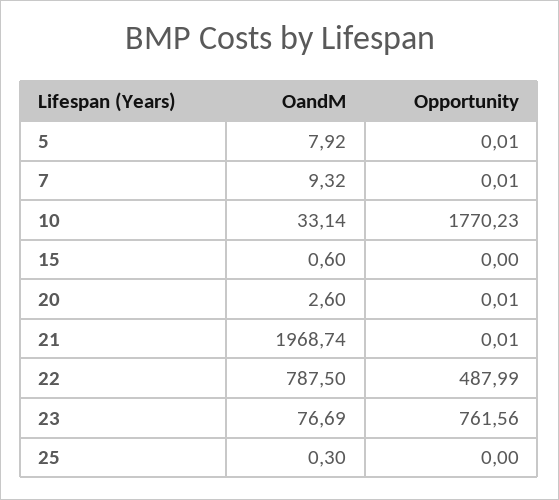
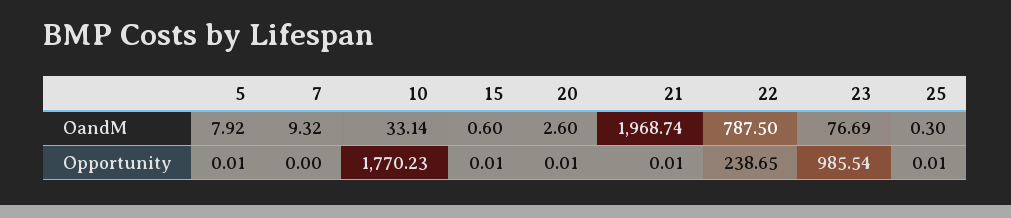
Opportunity, 7: 0.01 -> 0
Opportunity, 15: 0 -> 0.01
Opportunity, 22: 487.99 -> 238.65
Opportunity, 23: 761.56 -> 985.54
Opportunity, 25: 0 -> 0.01

